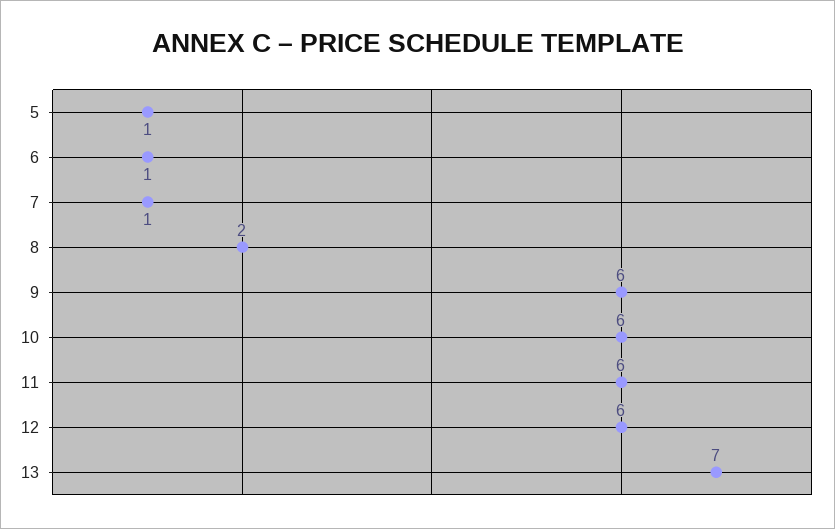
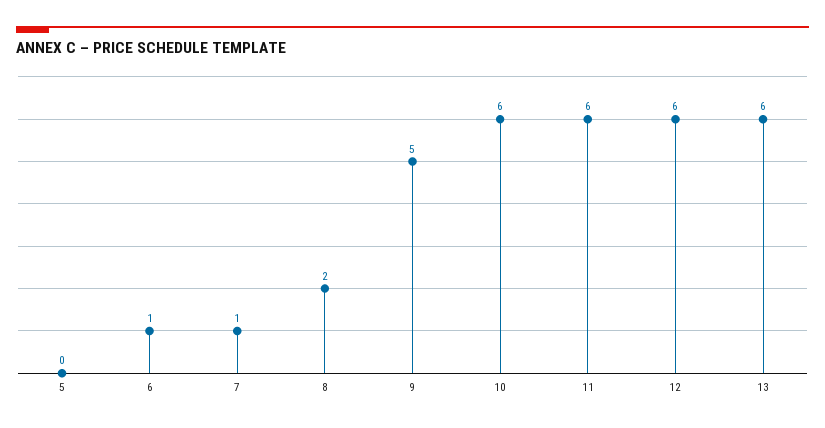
5: 1 -> 0
9: 6 -> 5
13: 7 -> 6

